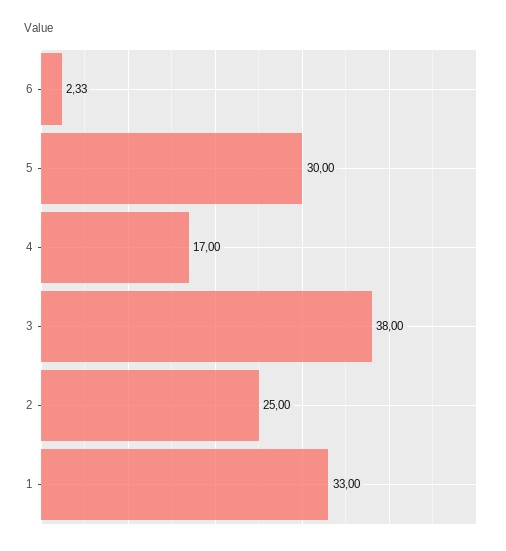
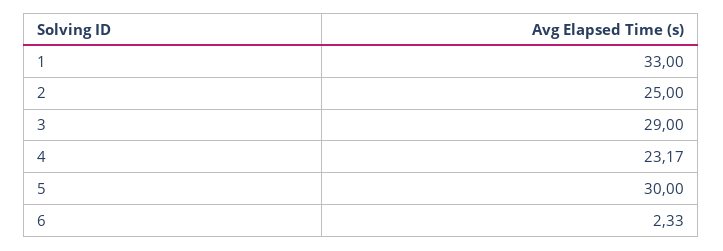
4: 17 -> 23.17
3: 38 -> 29

